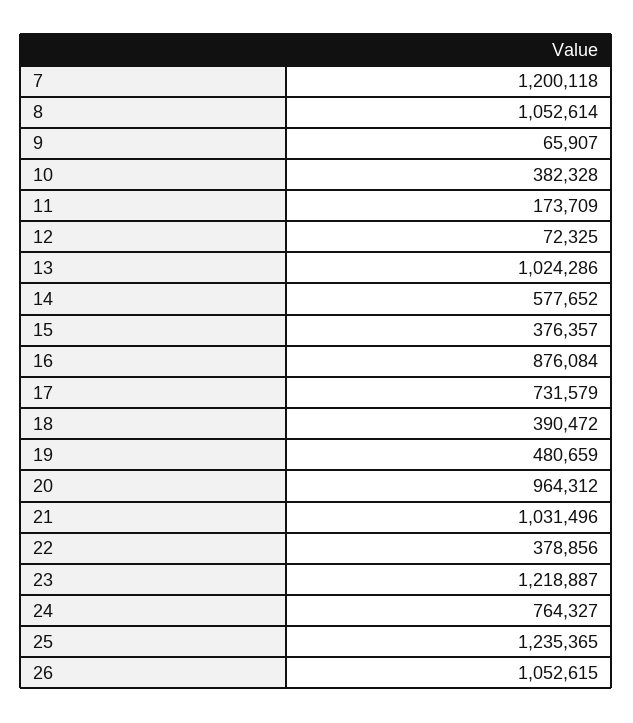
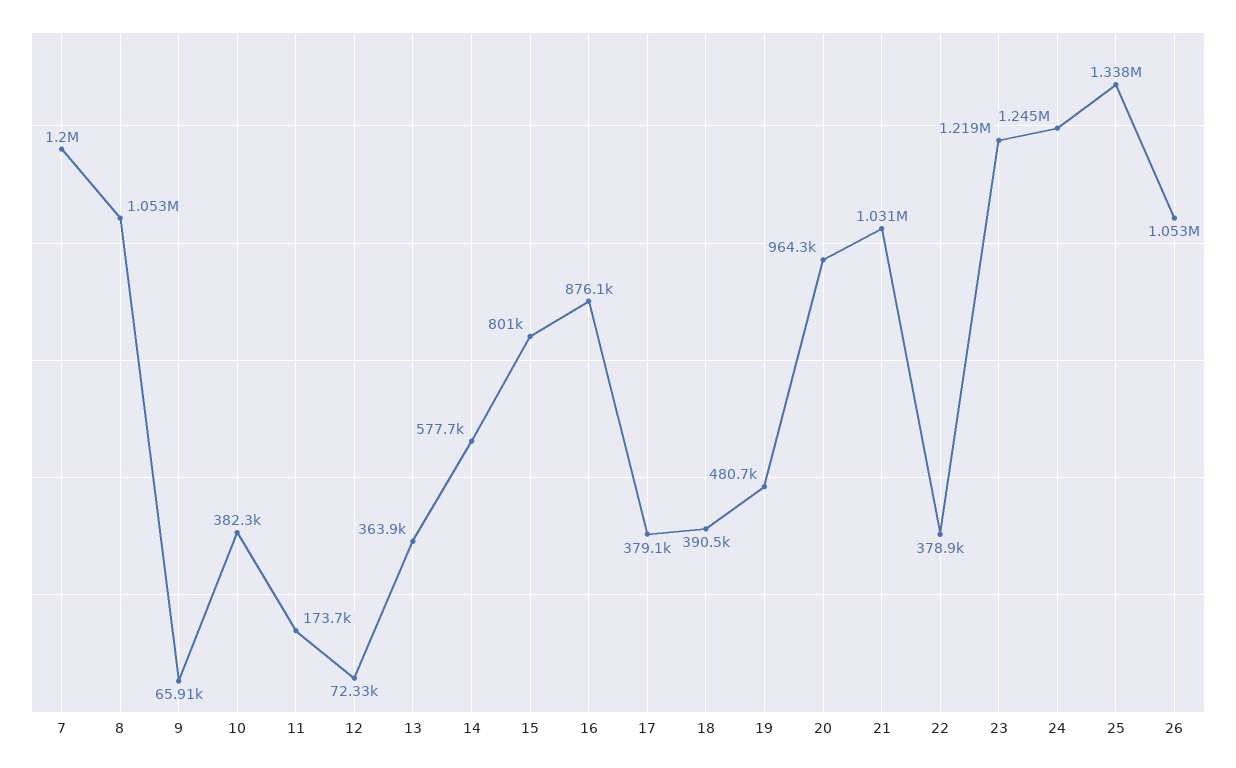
13: 1024286 -> 363900
15: 376357 -> 801000
17: 731579 -> 379100
24: 764327 -> 1245000
25: 1235365 -> 1338000

